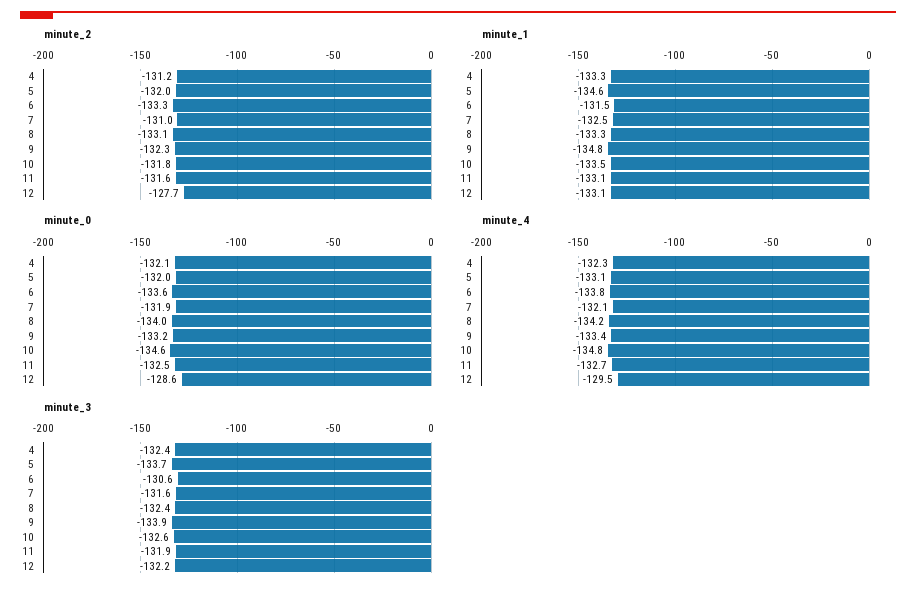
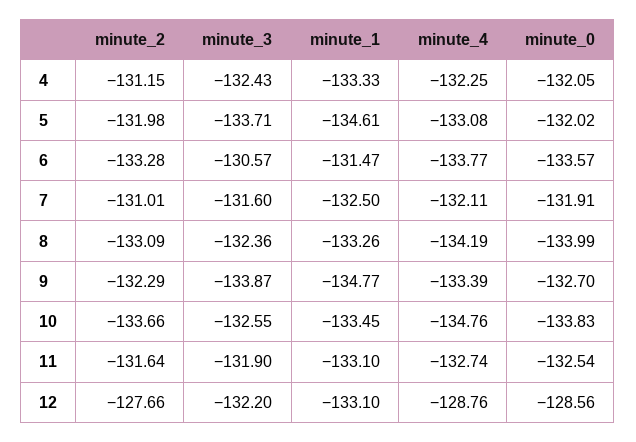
minute_2, 10: -131.8 -> -133.66
minute_0, 9: -133.2 -> -132.7
minute_0, 10: -134.6 -> -133.83
minute_4, 12: -129.5 -> -128.76

